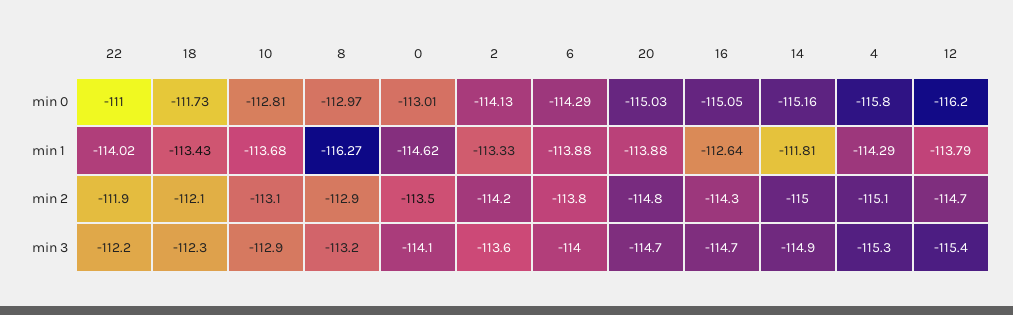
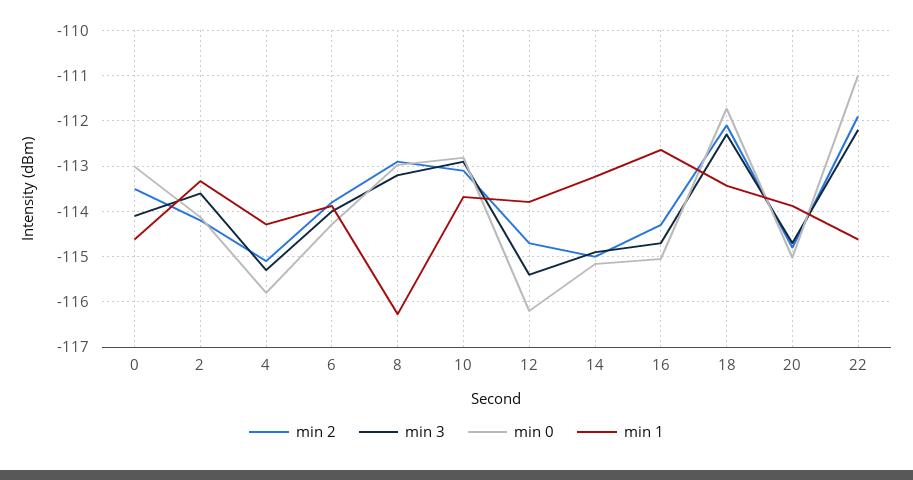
min 1, 22: -114.02 -> -114.6
min 1, 14: -111.81 -> -113.2

